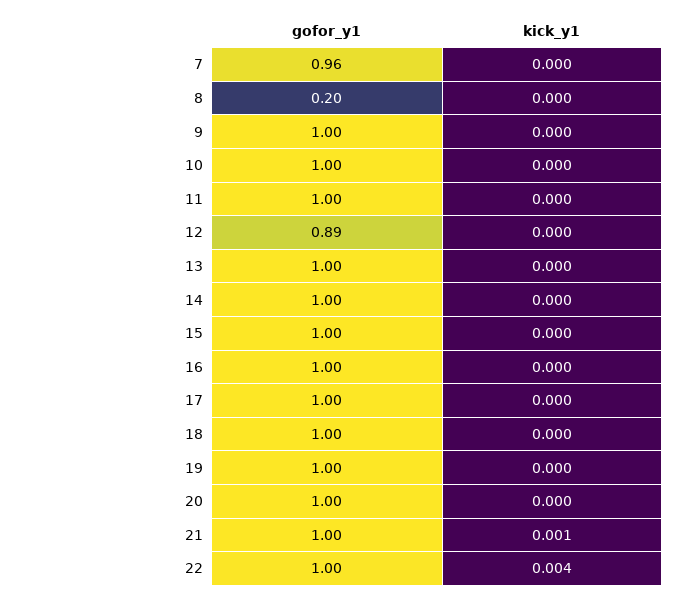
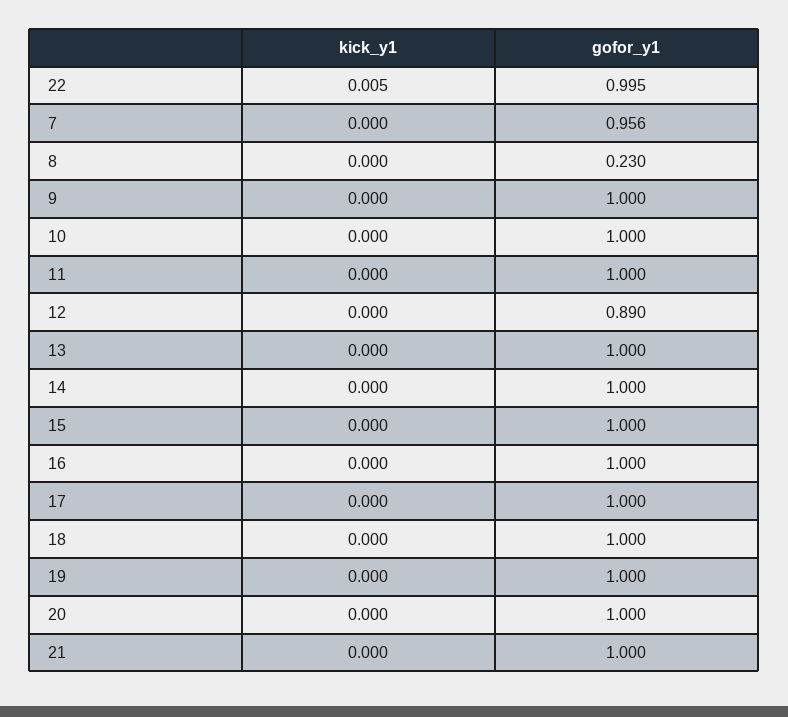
gofor_y1, 8: 0.2 -> 0.23
kick_y1, 21: 0.001 -> 0
kick_y1, 22: 0.004 -> 0.005

